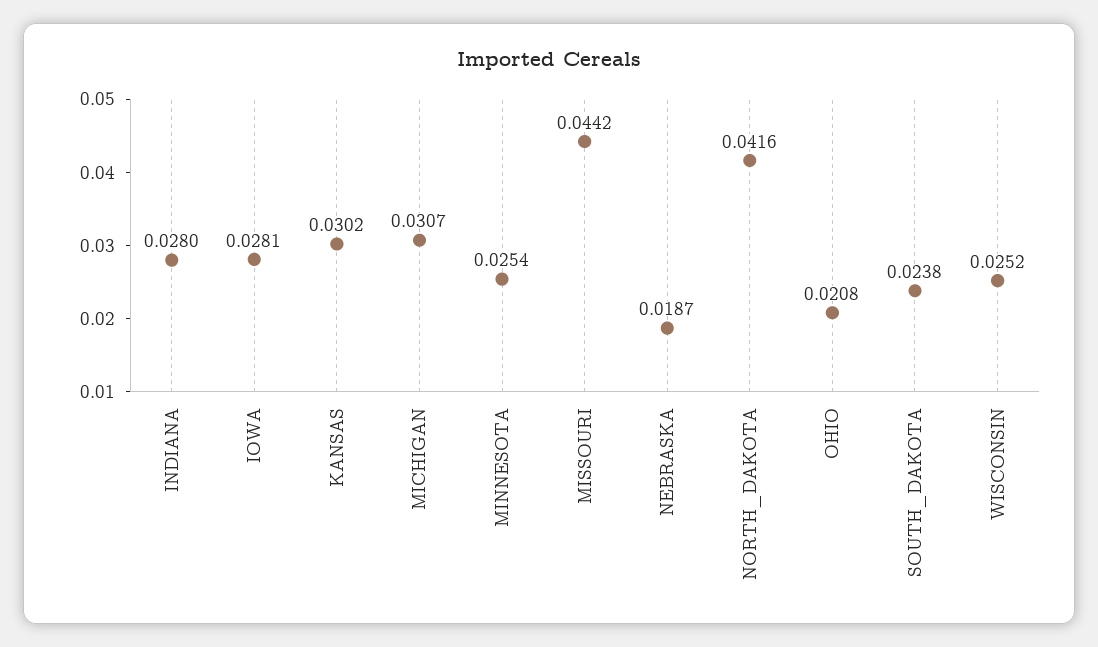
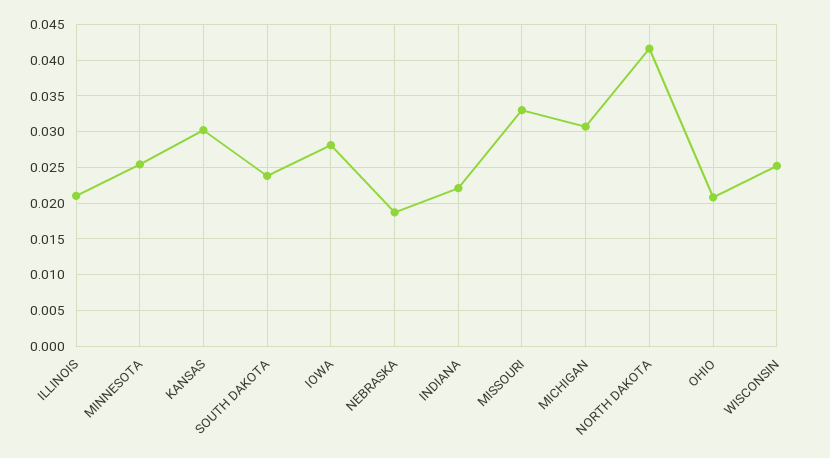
INDIANA: 0.028 -> 0.022
MISSOURI: 0.0442 -> 0.033
ILLINOIS: none -> 0.021

